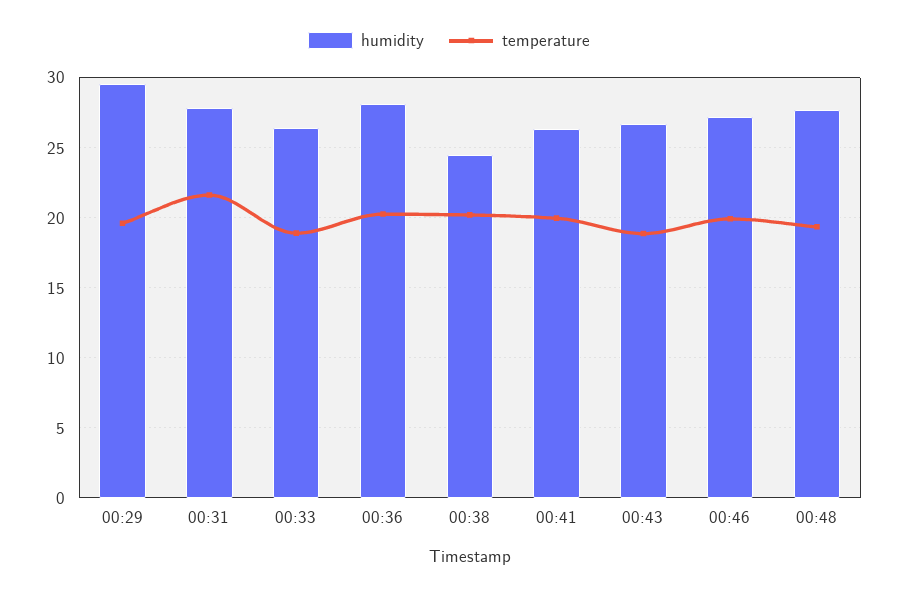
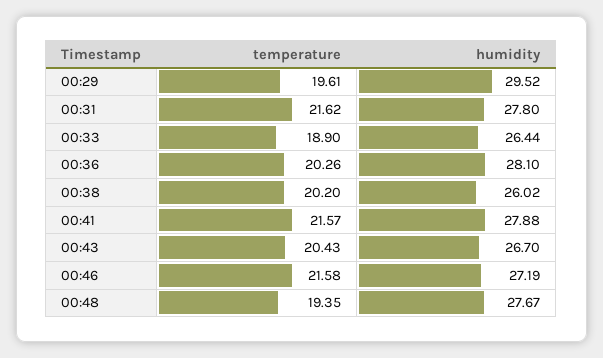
humidity, 00:38: 24.5 -> 26.02
humidity, 00:41: 26.5 -> 27.88
temperature, 00:41: 20 -> 21.57
temperature, 00:43: 19 -> 20.43
temperature, 00:46: 20 -> 21.58

